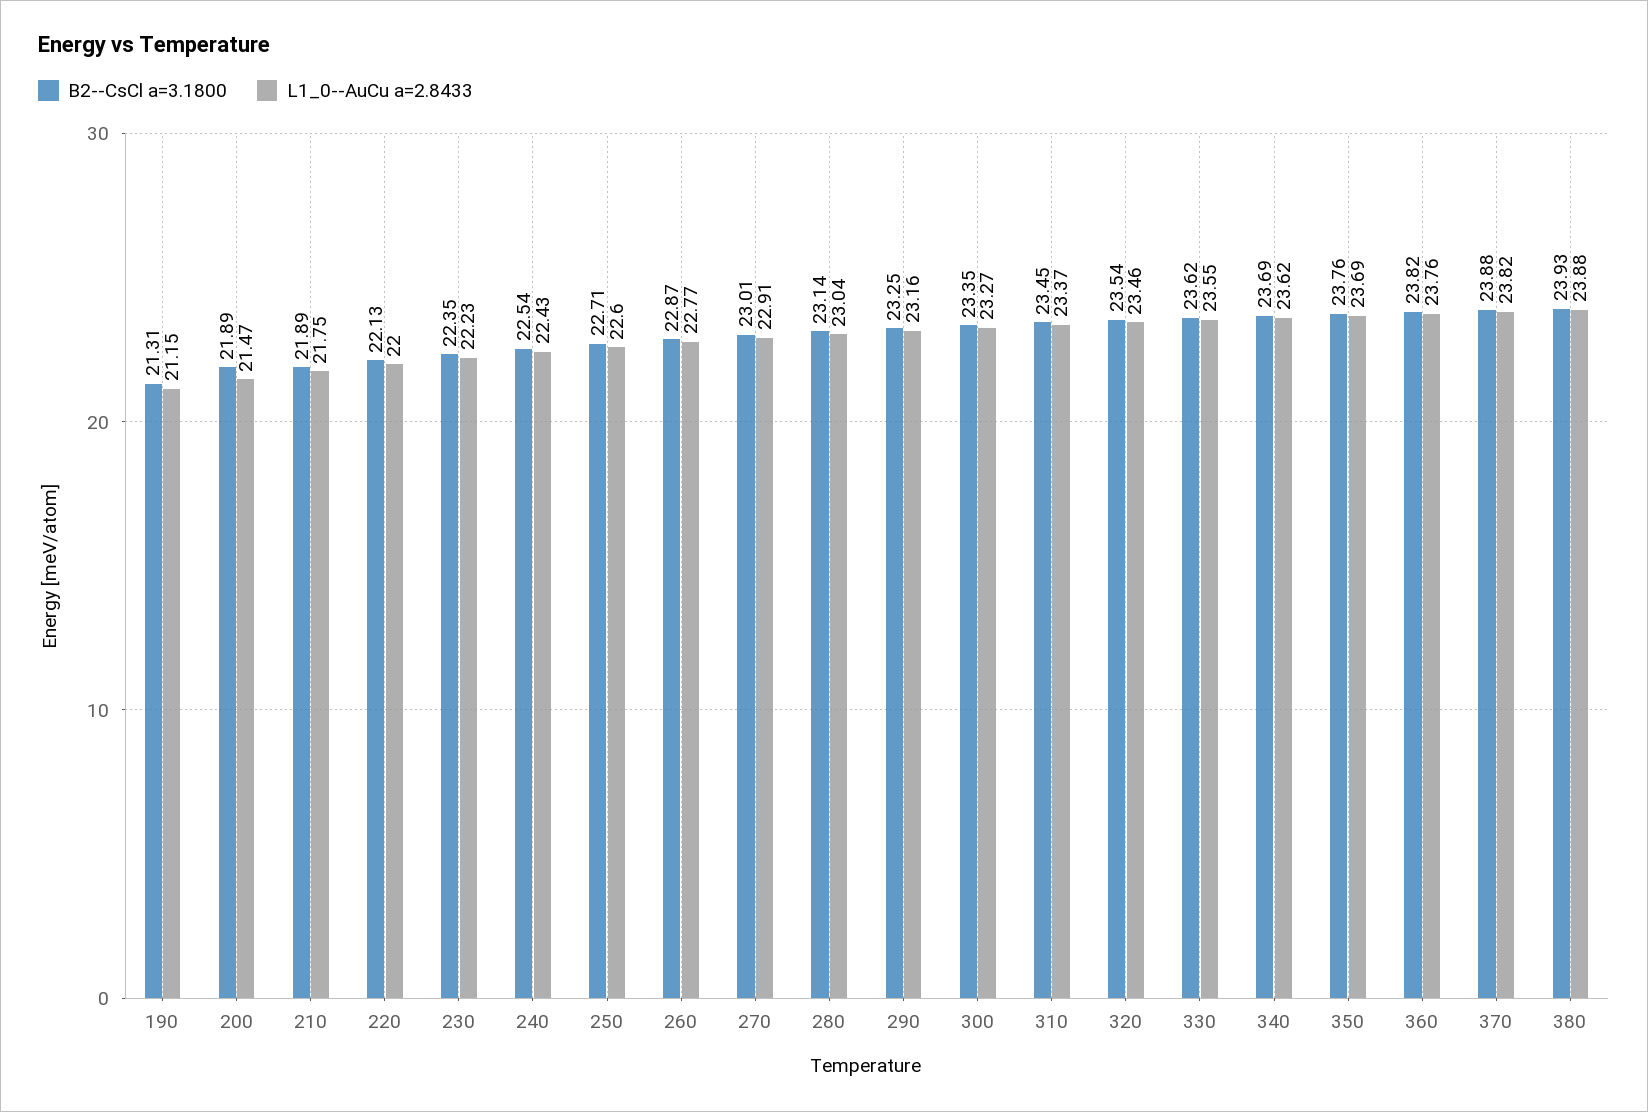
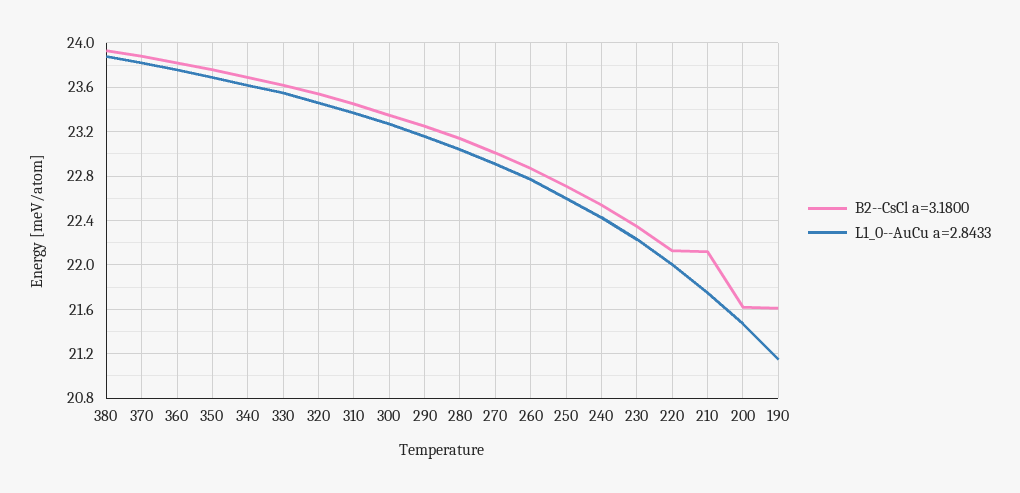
B2--CsCl a=3.1800, 190: 21.31 -> 21.6
B2--CsCl a=3.1800, 200: 21.89 -> 21.6
B2--CsCl a=3.1800, 210: 21.89 -> 22.1

